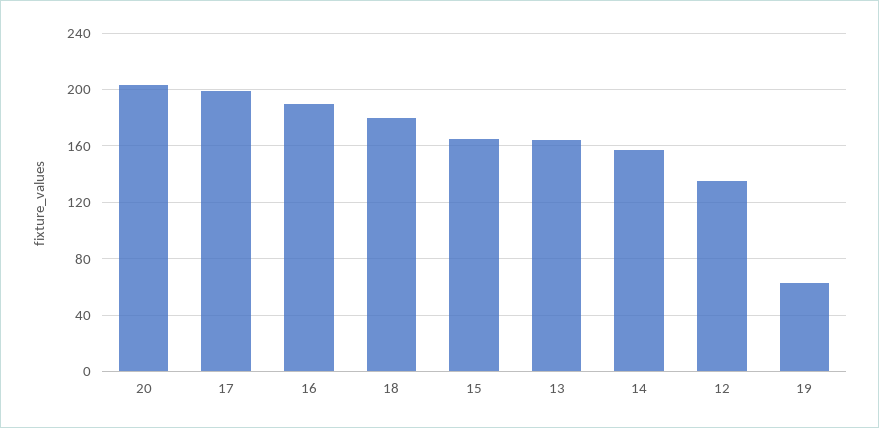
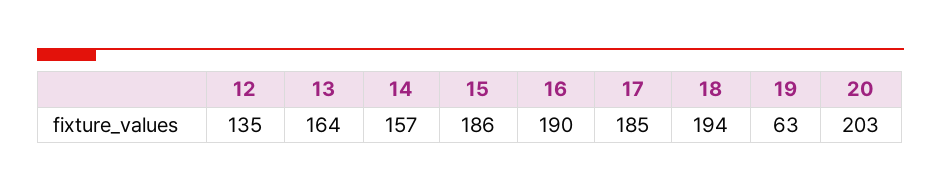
17: 200 -> 185
18: 180 -> 194
15: 165 -> 186

